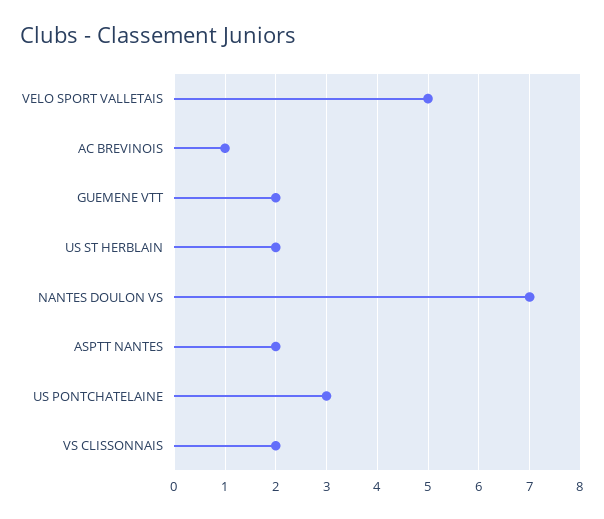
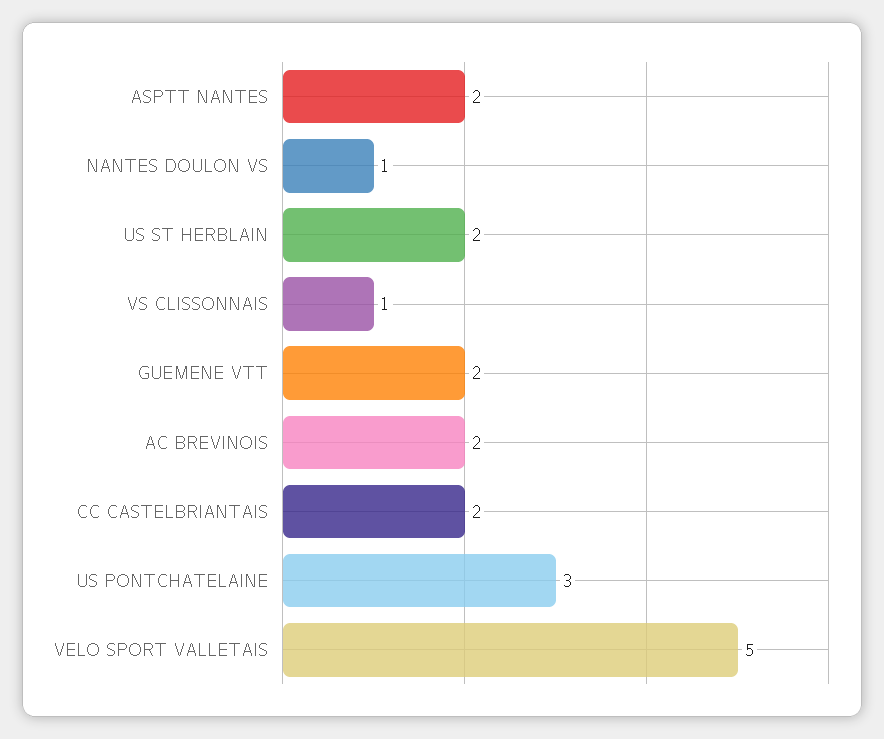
AC BREVINOIS: 1 -> 2
NANTES DOULON VS: 7 -> 1
VS CLISSONNAIS: 2 -> 1
CC CASTELBRIANTAIS: none -> 2

